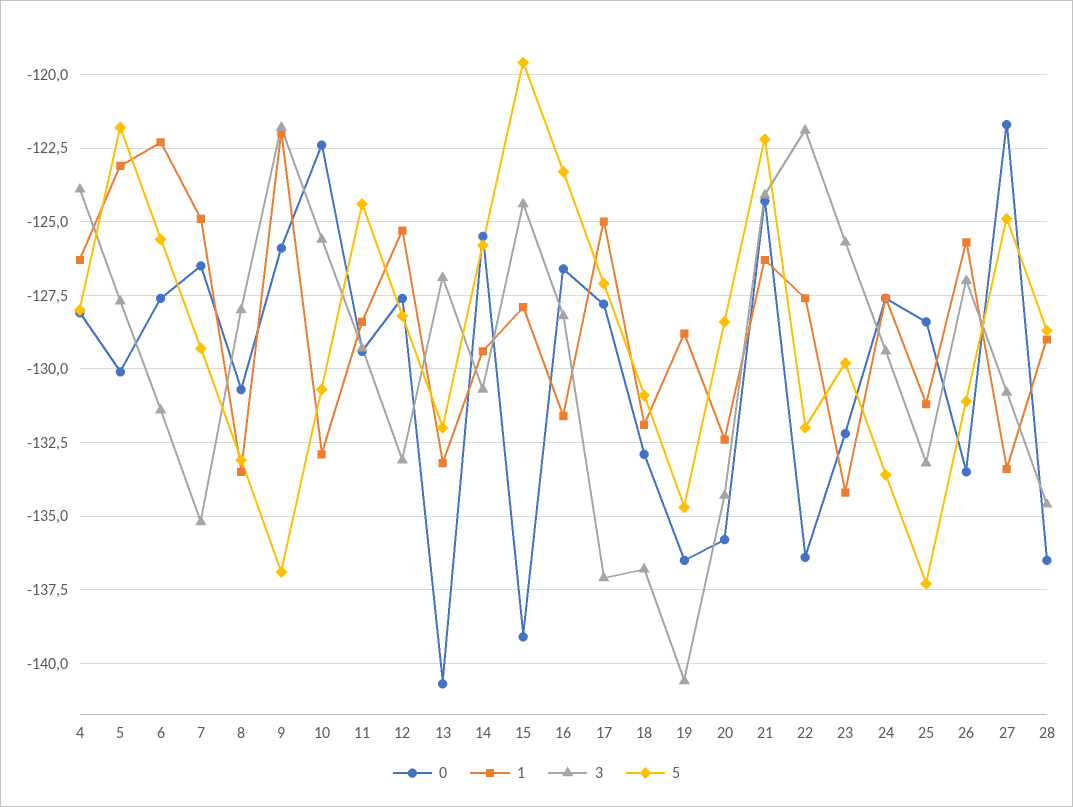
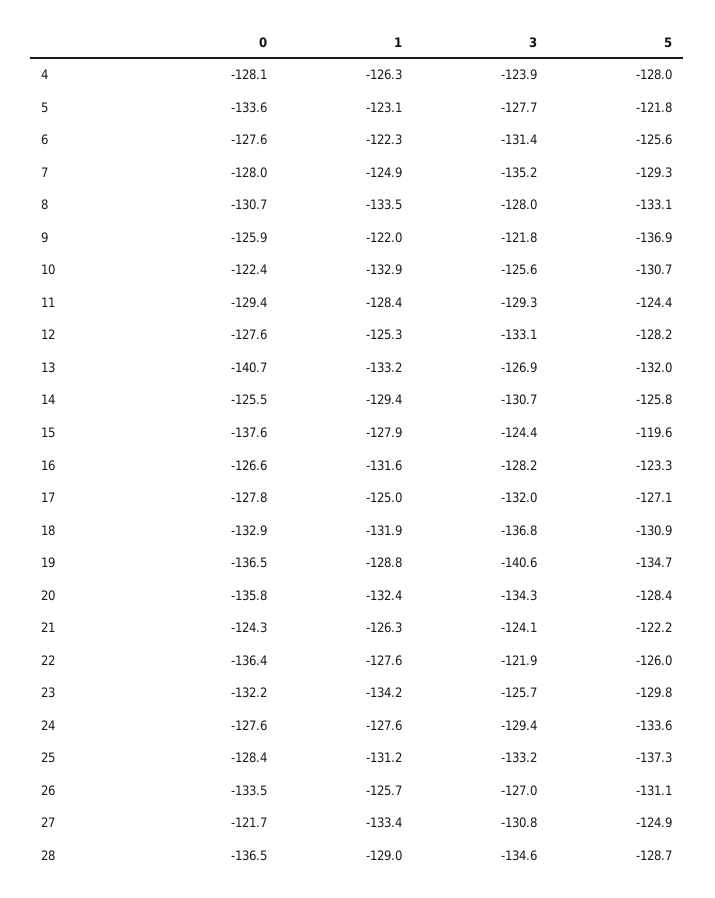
0, 5: -130 -> -133.6
0, 7: -126.5 -> -128
0, 15: -139 -> -137.6
3, 17: -137 -> -132
5, 22: -132 -> -126

